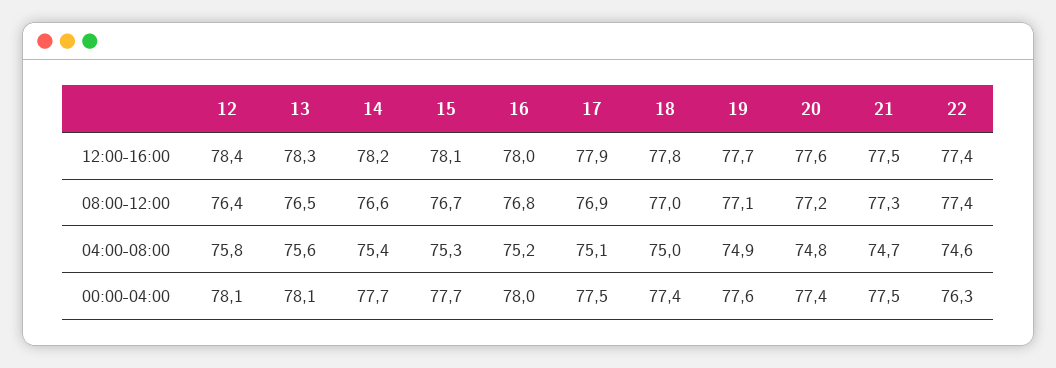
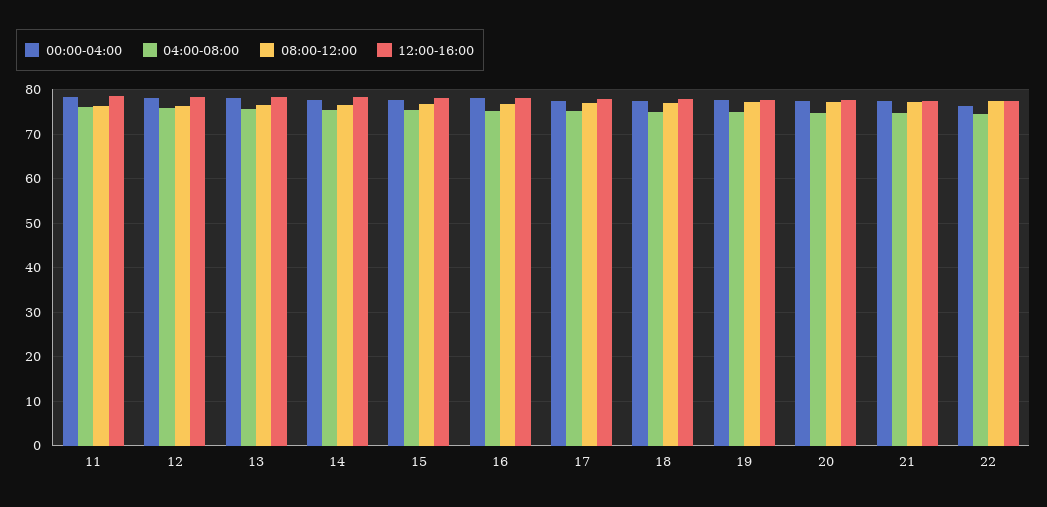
00:00-04:00, 11: none -> 78
04:00-08:00, 11: none -> 76
08:00-12:00, 11: none -> 76
12:00-16:00, 11: none -> 78

